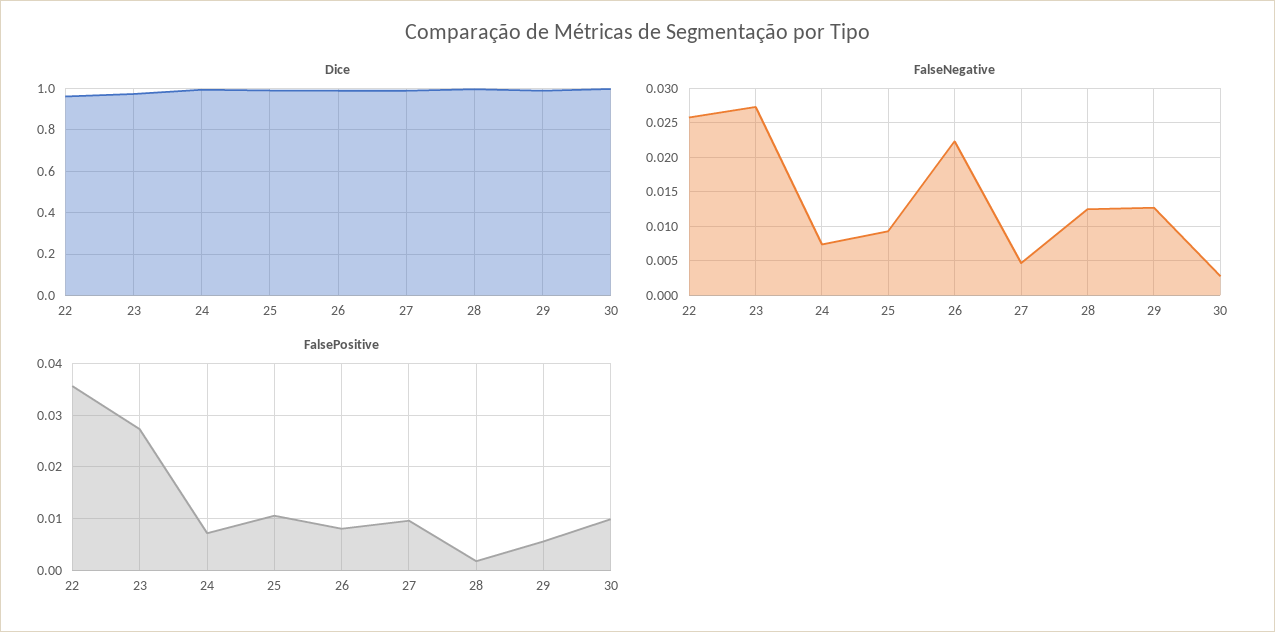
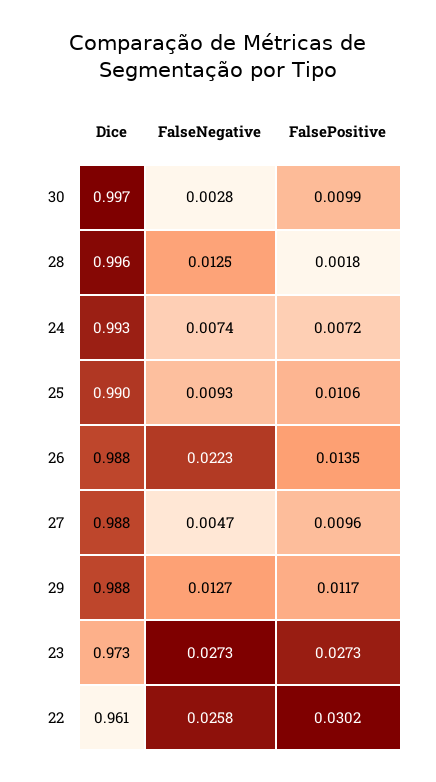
FalsePositive, 22: 0.036 -> 0.0302
FalsePositive, 26: 0.008 -> 0.0135
FalsePositive, 29: 0.006 -> 0.0117

